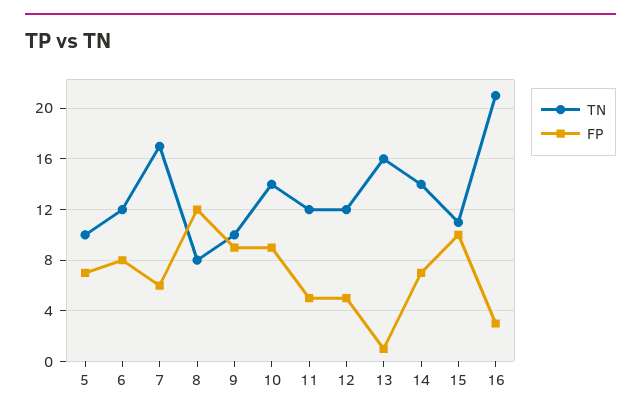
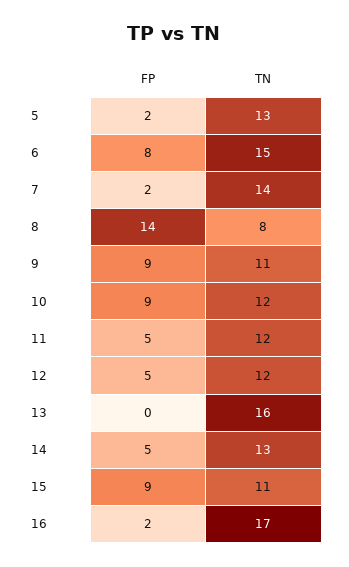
TN, 5: 10 -> 13
FP, 5: 7 -> 2
TN, 6: 12 -> 15
TN, 7: 17 -> 14
FP, 7: 6 -> 2
FP, 8: 12 -> 14
TN, 9: 10 -> 11
TN, 10: 14 -> 12
FP, 13: 1 -> 0
TN, 14: 14 -> 13
FP, 14: 7 -> 5
FP, 15: 10 -> 9
TN, 16: 21 -> 17
FP, 16: 3 -> 2

